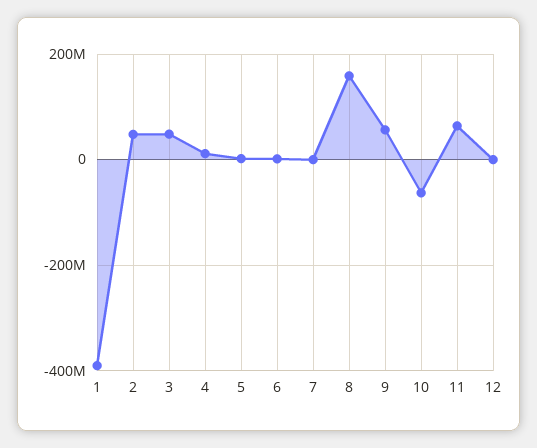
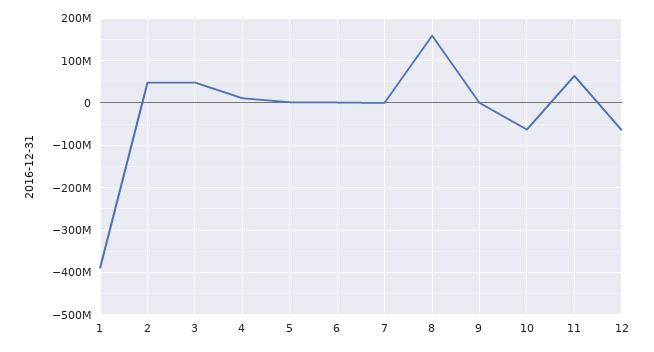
9: 60000000 -> 0
12: 0 -> -60000000

